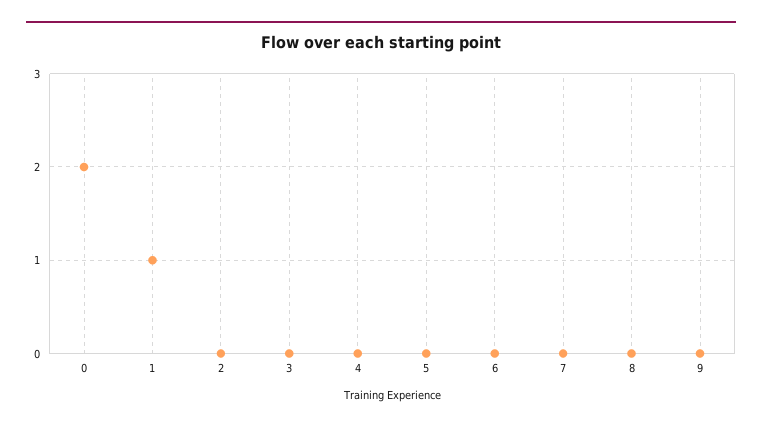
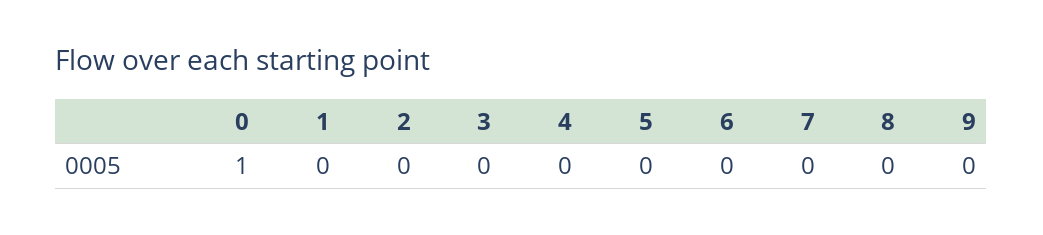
0: 2 -> 1
1: 1 -> 0

